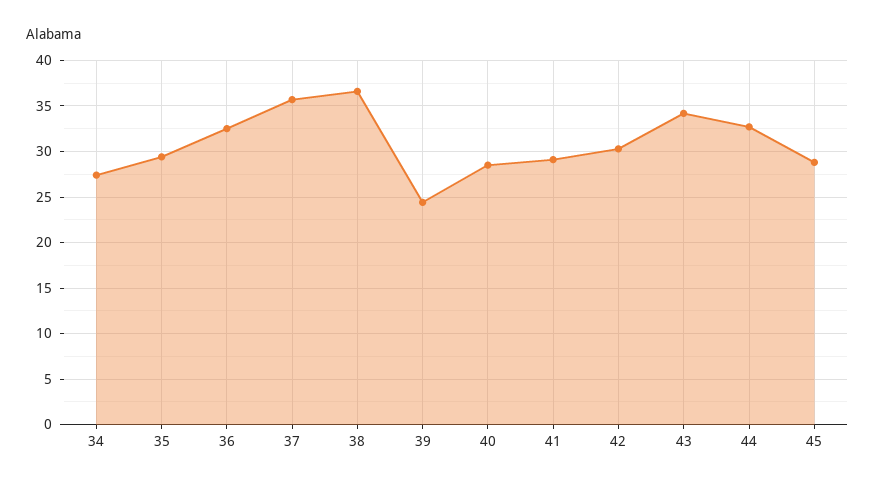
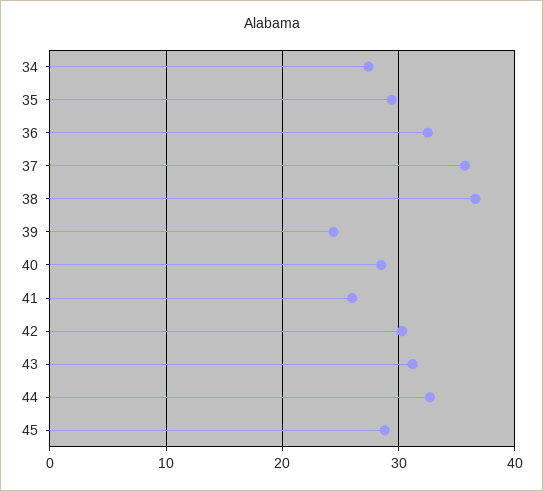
41: 29 -> 26
43: 34 -> 31

